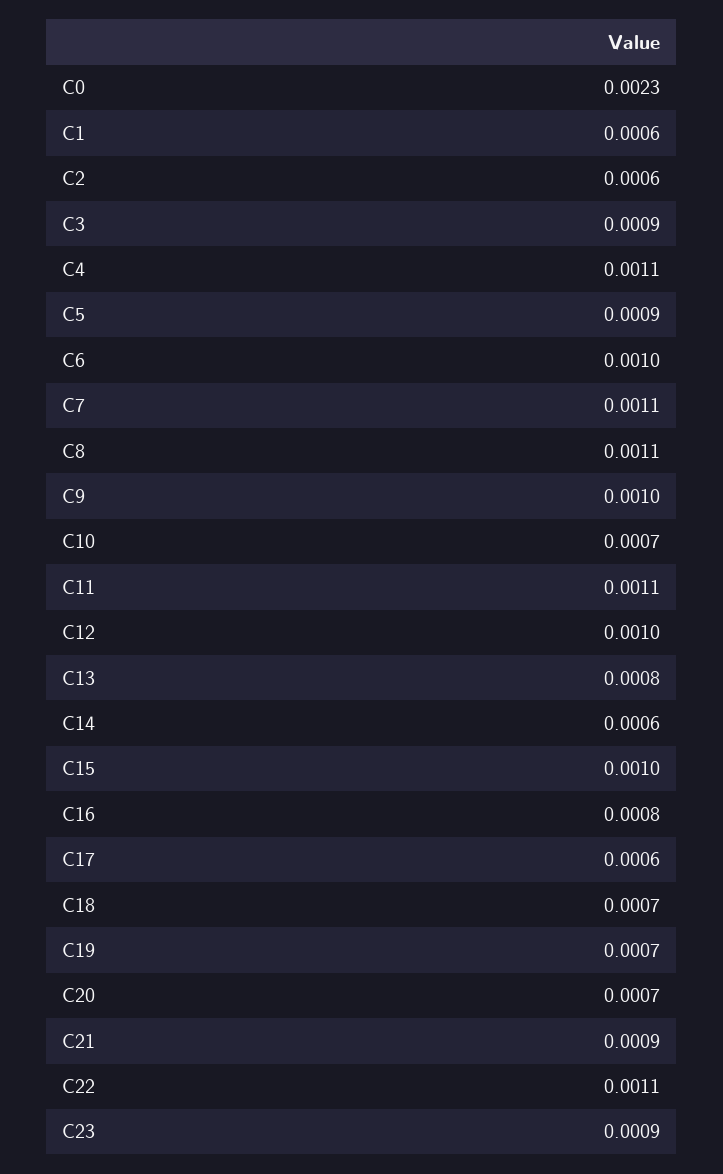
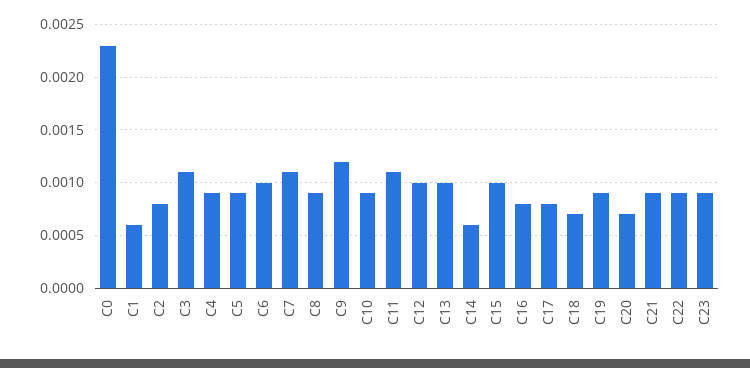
C2: 0.0006 -> 0.0008
C3: 0.0009 -> 0.0011
C4: 0.0011 -> 0.0009
C8: 0.0011 -> 0.0009
C9: 0.001 -> 0.0012
C10: 0.0007 -> 0.0009
C13: 0.0008 -> 0.001
C17: 0.0006 -> 0.0008
C19: 0.0007 -> 0.0009
C22: 0.0011 -> 0.0009

